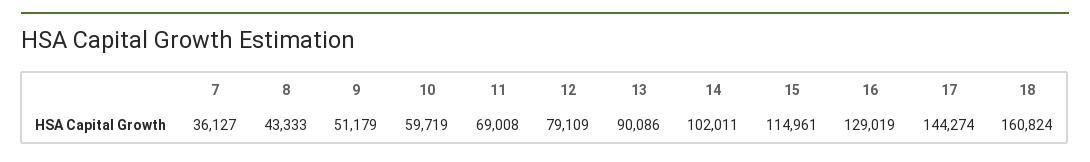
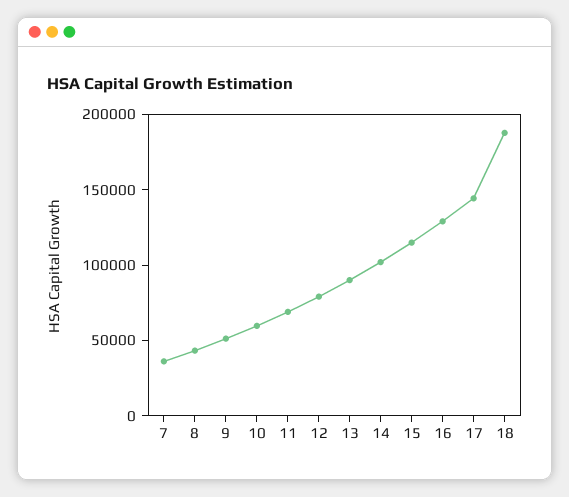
18: 160824 -> 190000

